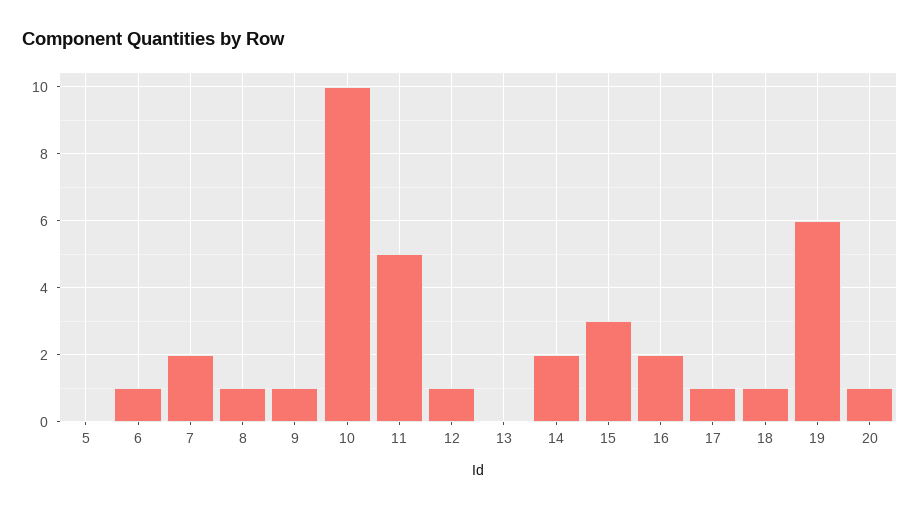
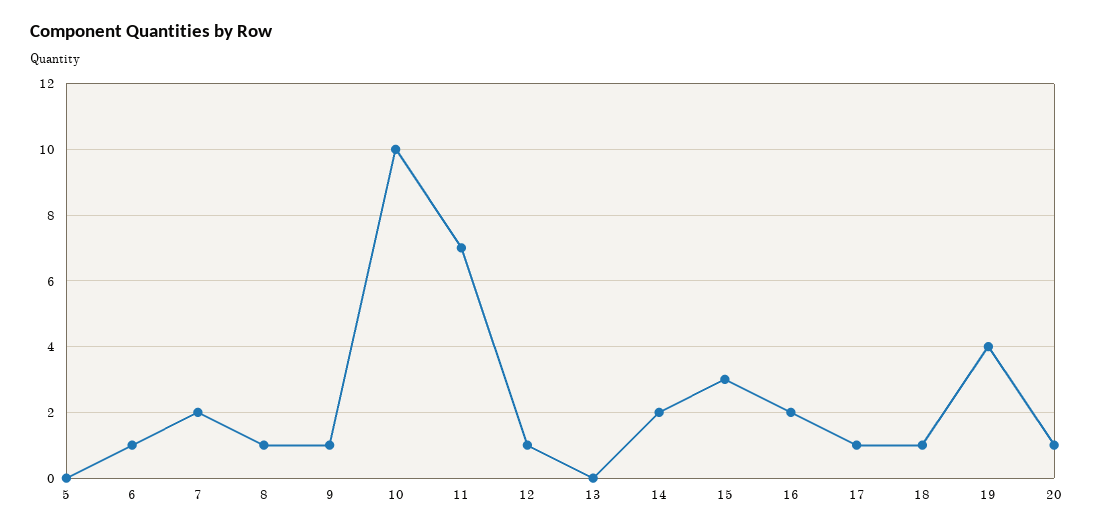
11: 5 -> 7
19: 6 -> 4

